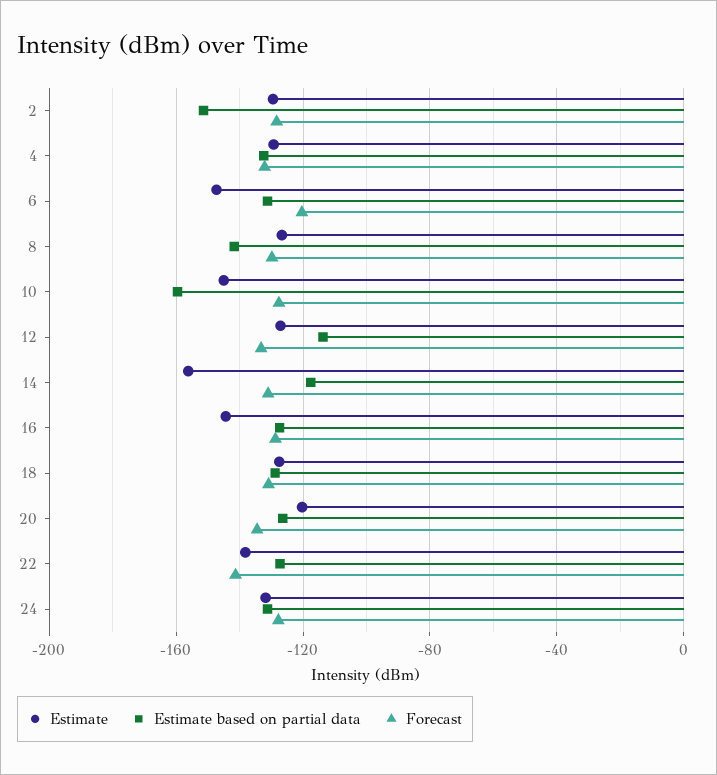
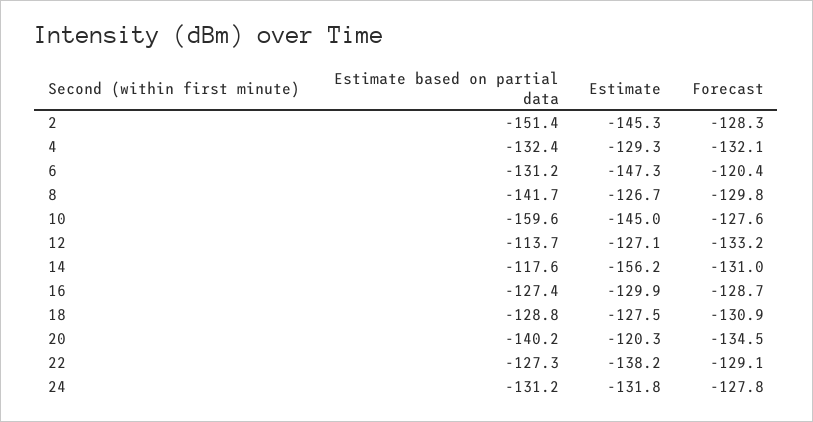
Estimate, 2: -130 -> -145.3
Estimate, 16: -145 -> -129.9
Estimate based on partial data, 20: -125 -> -140.2
Forecast, 22: -140 -> -129.1

